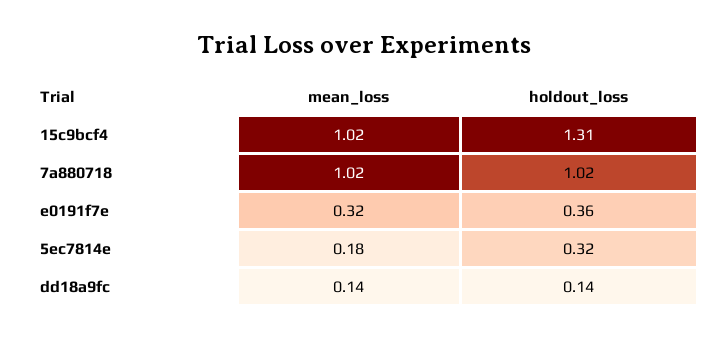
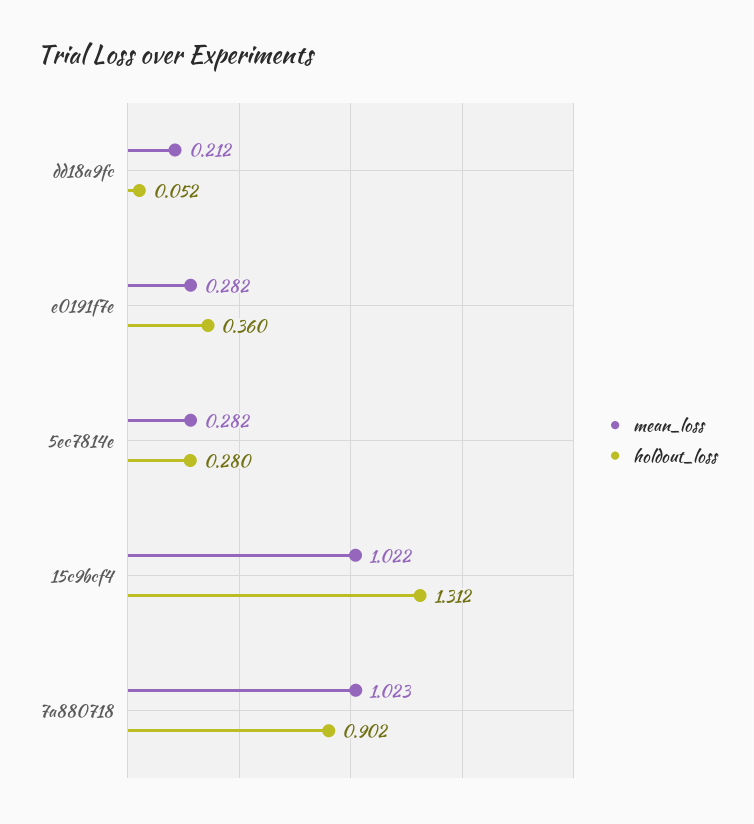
holdout_loss, 7a880718: 1.02 -> 0.902
mean_loss, e0191f7e: 0.32 -> 0.282
mean_loss, 5ec7814e: 0.18 -> 0.282
holdout_loss, 5ec7814e: 0.32 -> 0.28
mean_loss, dd18a9fc: 0.14 -> 0.212
holdout_loss, dd18a9fc: 0.14 -> 0.052

